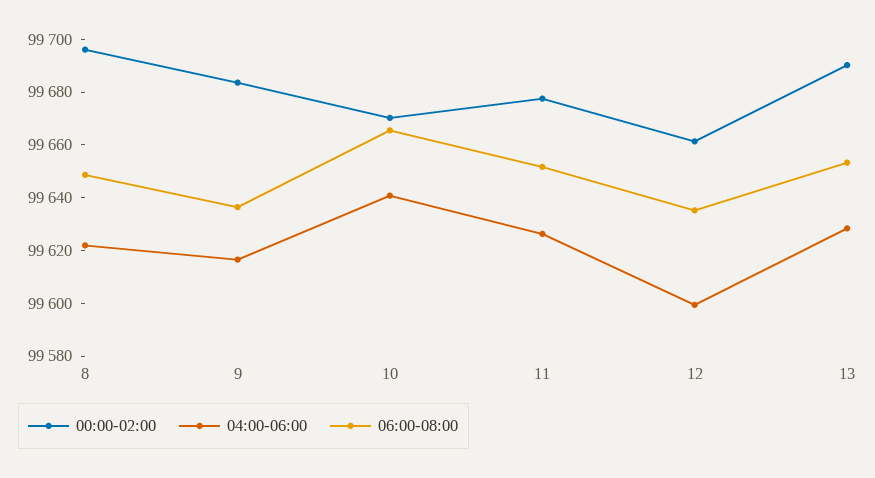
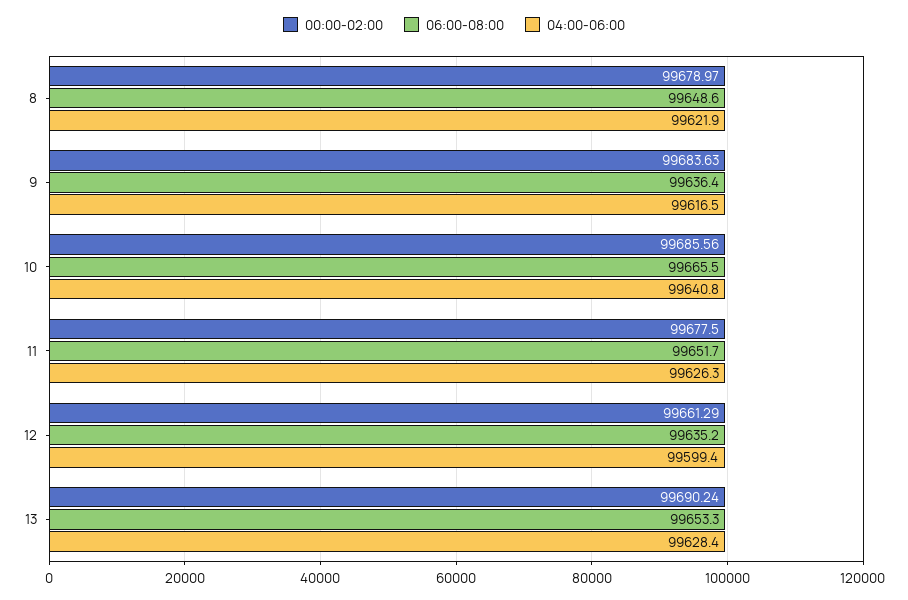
00:00-02:00, 8: 99695 -> 99678.97
00:00-02:00, 10: 99670 -> 99685.56

